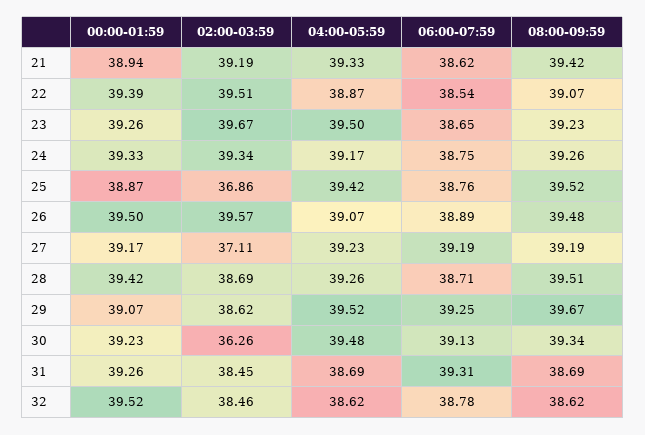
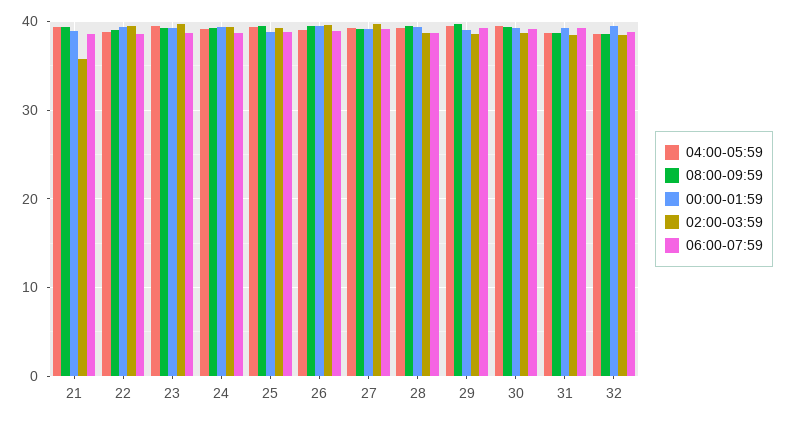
02:00-03:59, 21: 39.19 -> 36
02:00-03:59, 25: 36.86 -> 39
02:00-03:59, 27: 37.11 -> 40
02:00-03:59, 30: 36.26 -> 39

